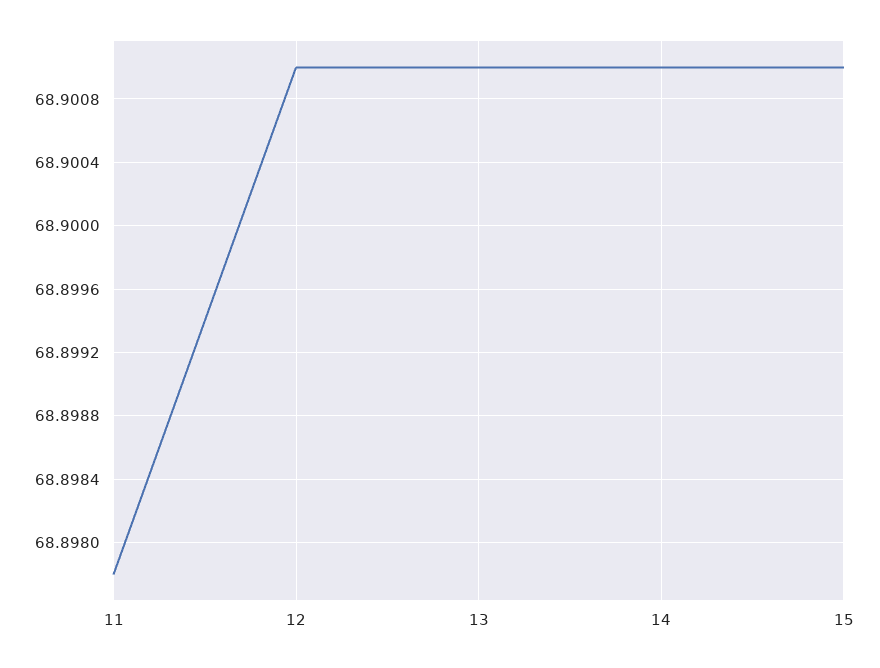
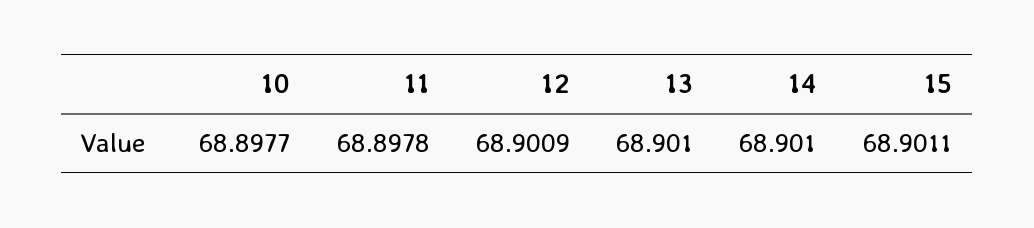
12: 68.901 -> 68.9009
15: 68.901 -> 68.9011
10: none -> 68.8977

